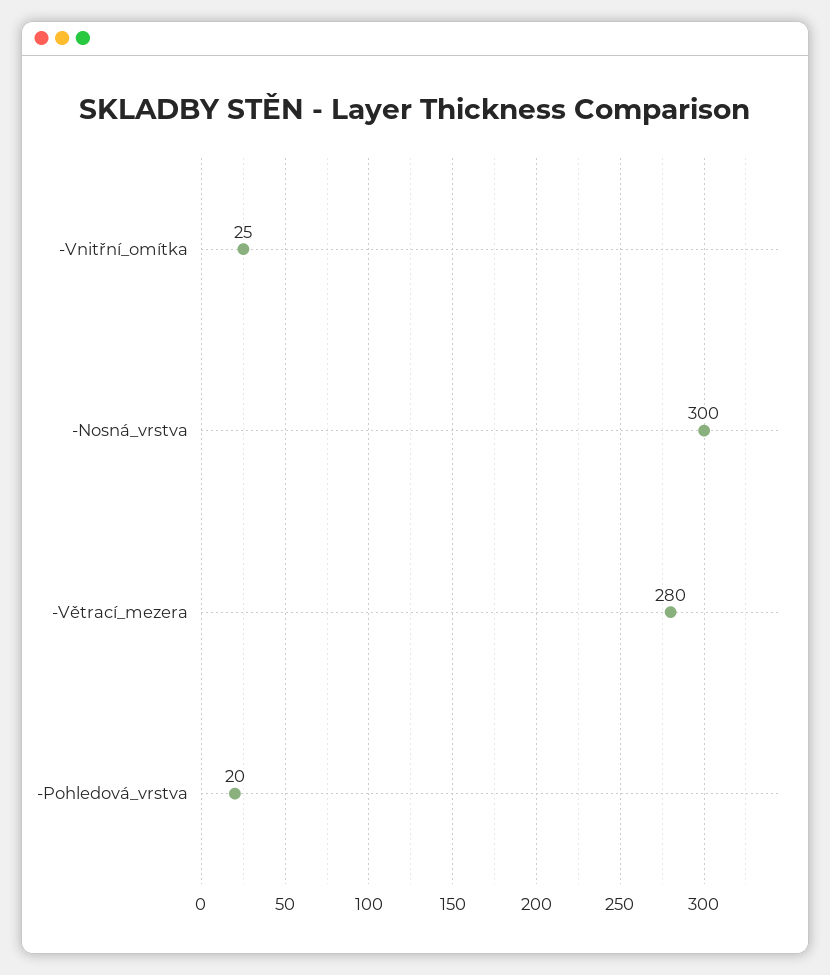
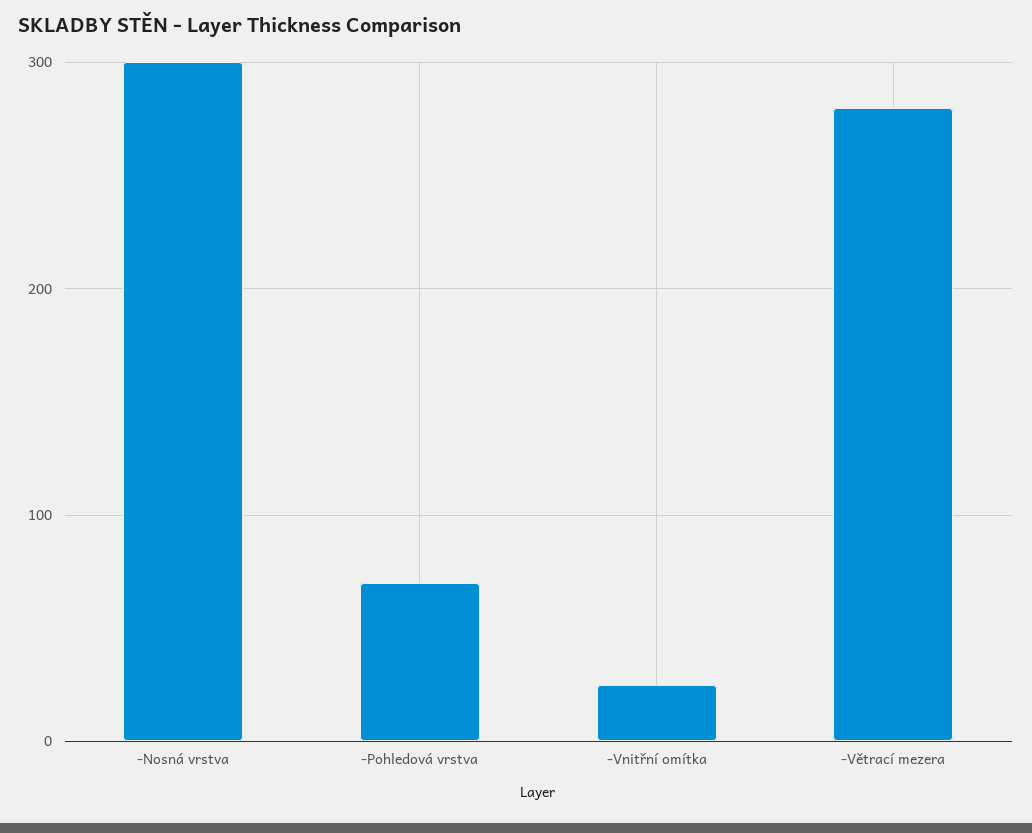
-Pohledová_vrstva: 20 -> 70

